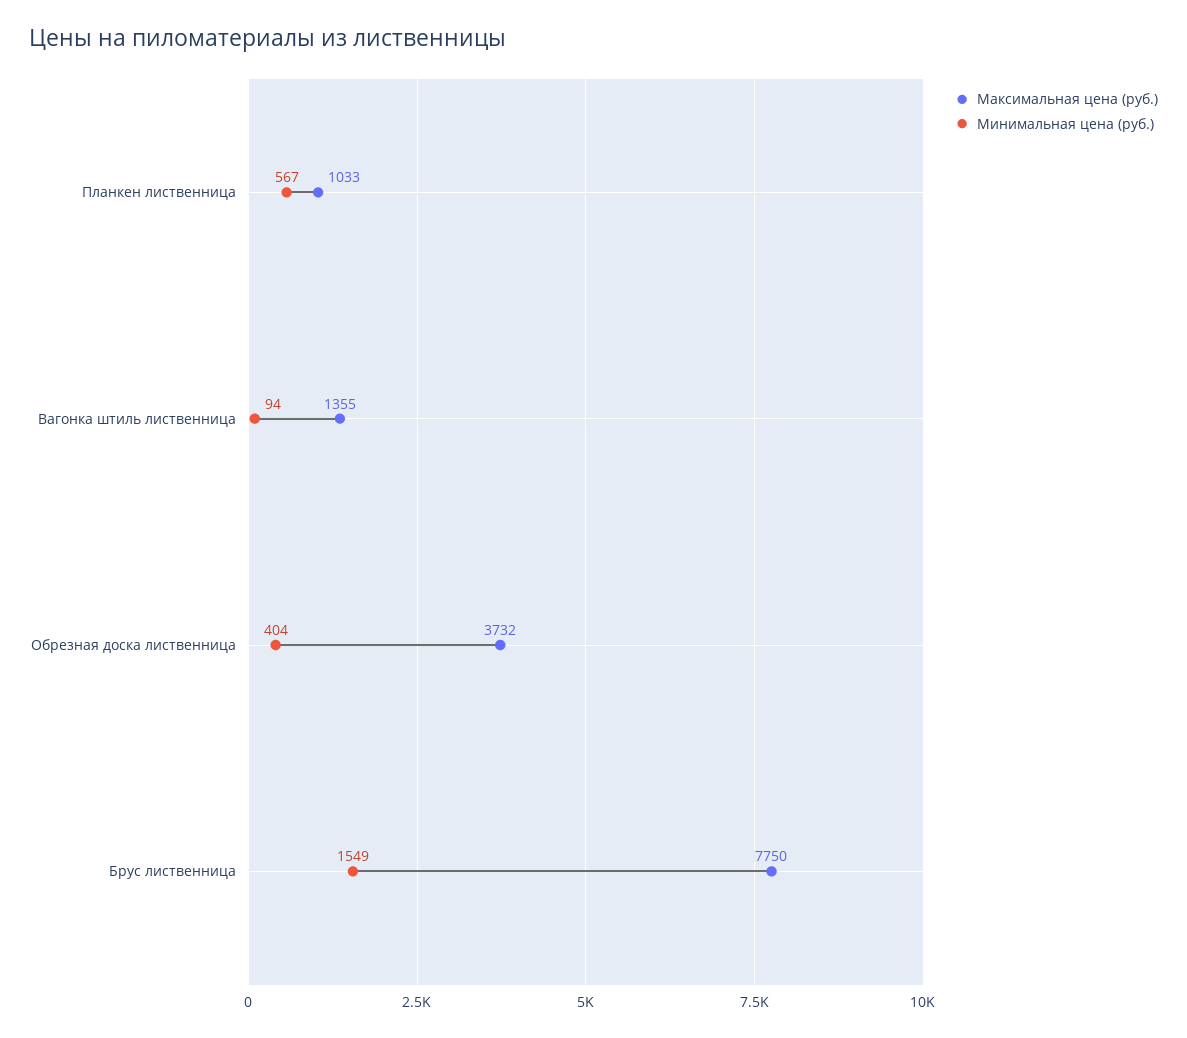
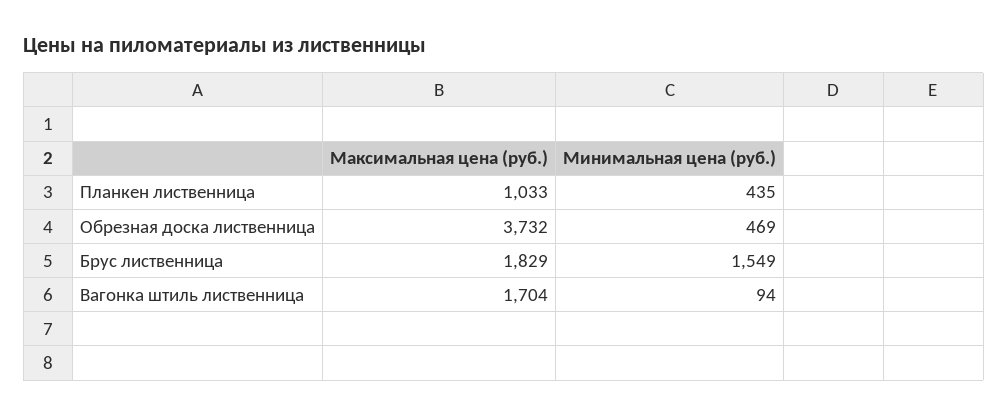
Минимальная цена (руб.), Планкен лиственница: 567 -> 435
Максимальная цена (руб.), Вагонка штиль лиственница: 1355 -> 1704
Минимальная цена (руб.), Обрезная доска лиственница: 404 -> 469
Максимальная цена (руб.), Брус лиственница: 7750 -> 1829

